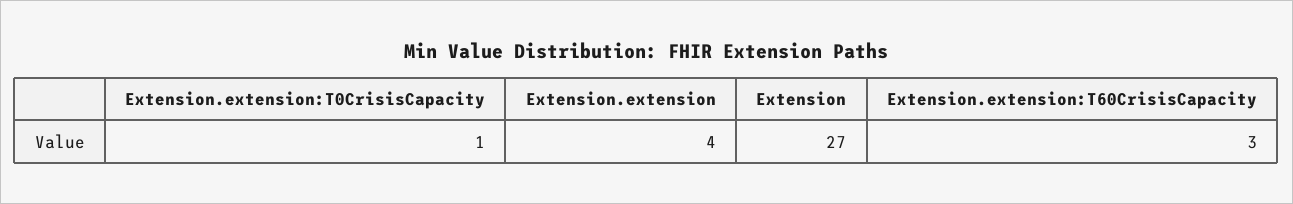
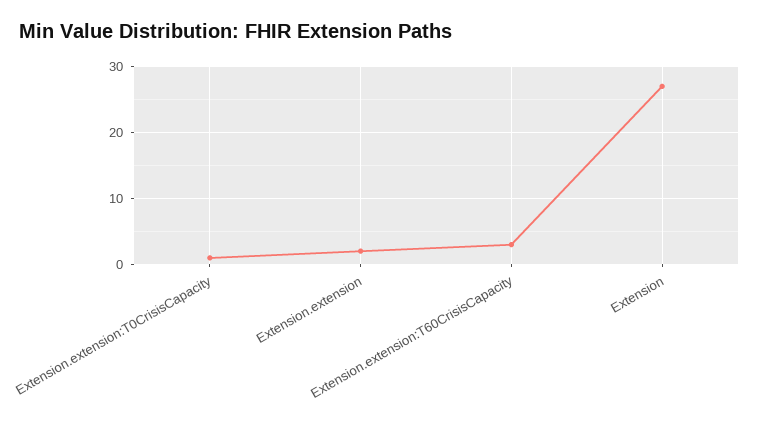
Extension.extension: 4 -> 2

